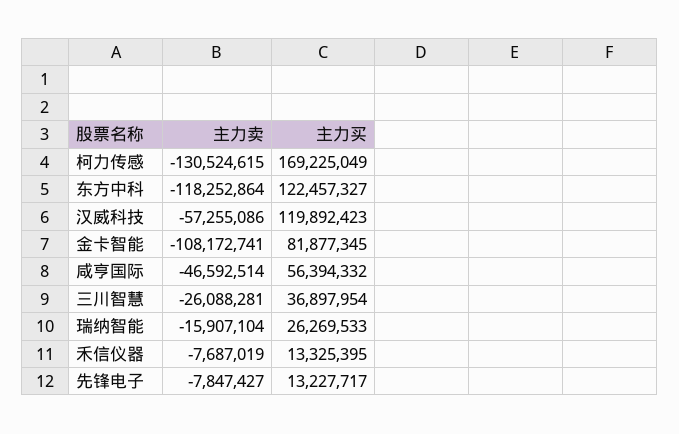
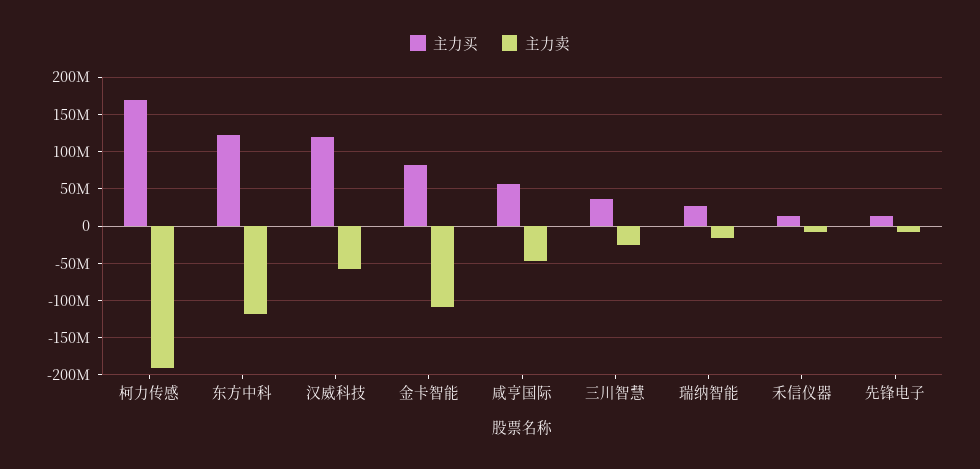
主力卖, 柯力传感: -130524615 -> -190000000

